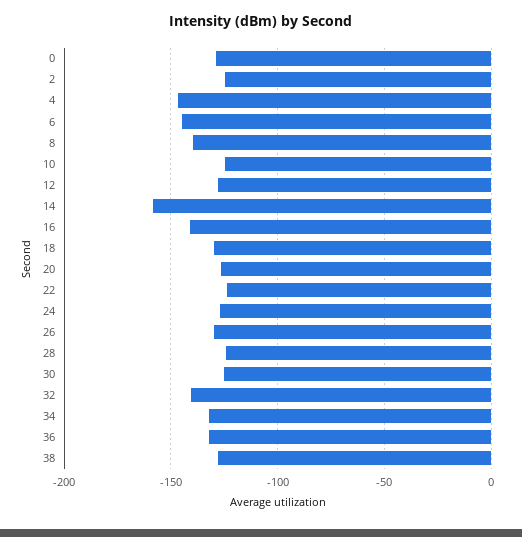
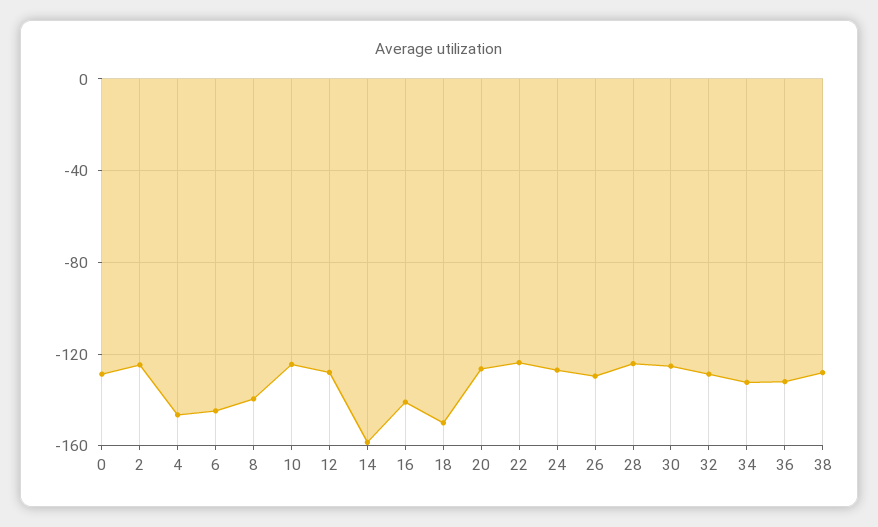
18: -130 -> -150
32: -140 -> -130

